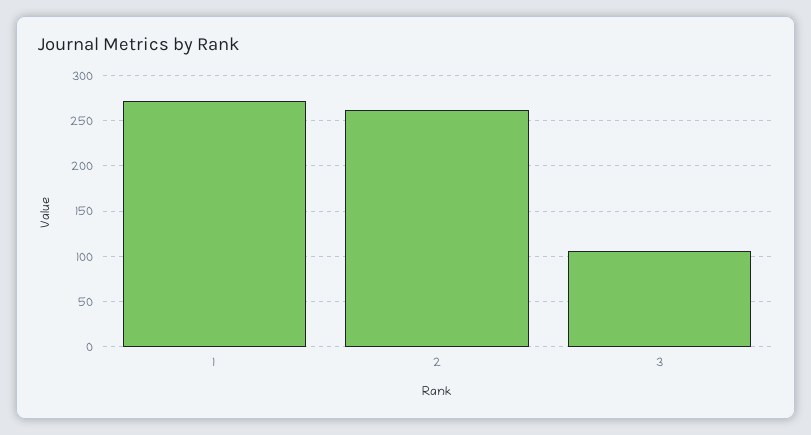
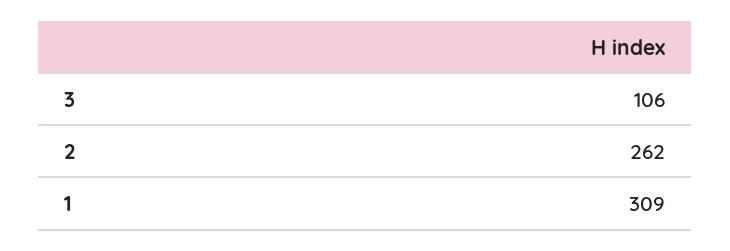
1: 270 -> 309

